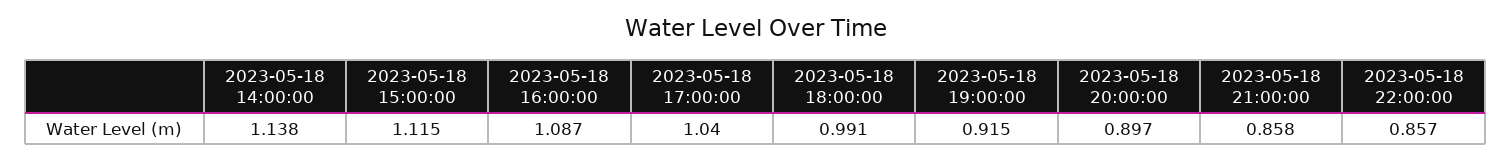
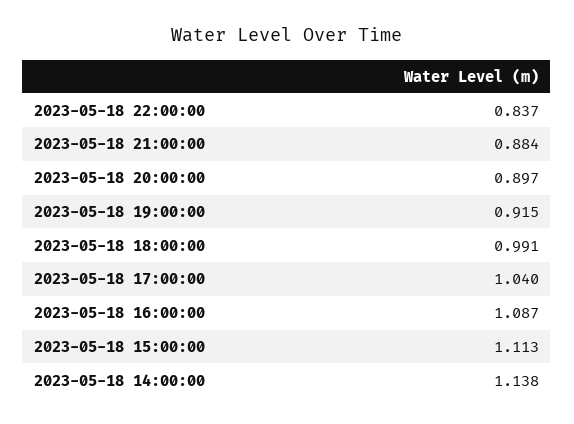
2023-05-18 15:00:00: 1.115 -> 1.113
2023-05-18 21:00:00: 0.858 -> 0.884
2023-05-18 22:00:00: 0.857 -> 0.837

